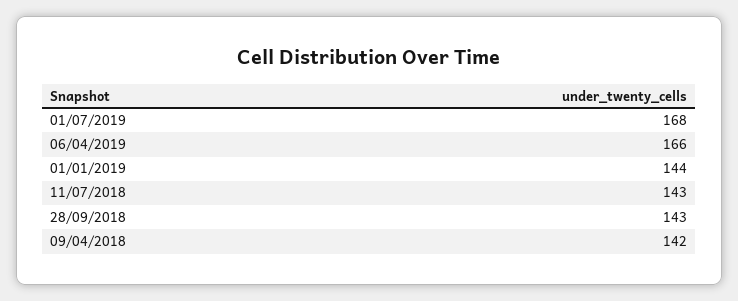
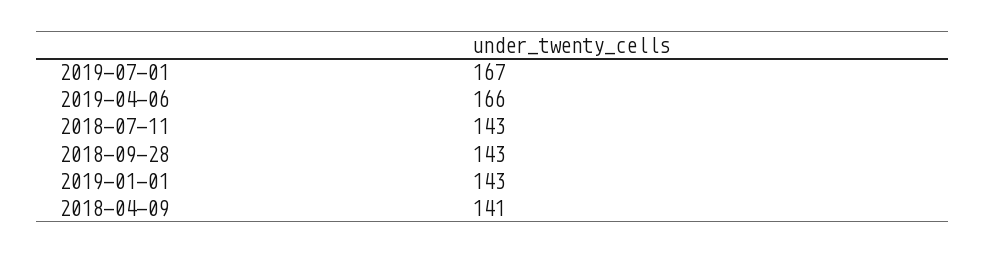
01/07/2019: 168 -> 167
01/01/2019: 144 -> 143
09/04/2018: 142 -> 141

